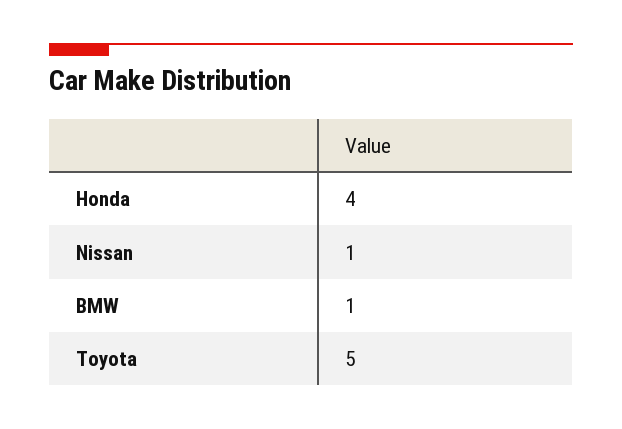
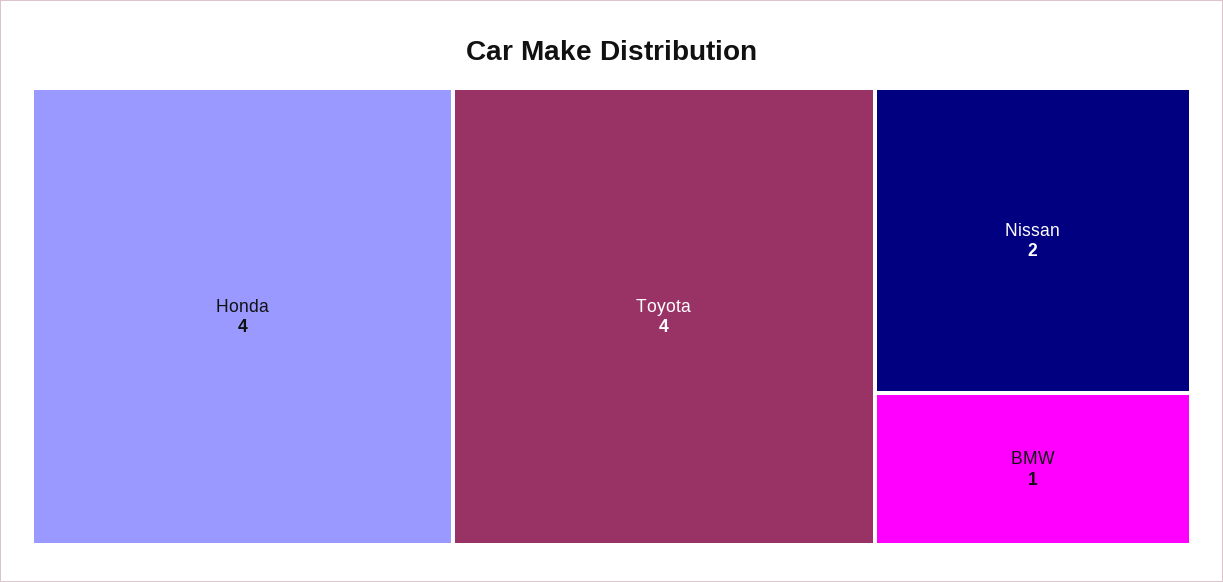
Nissan: 1 -> 2
Toyota: 5 -> 4

